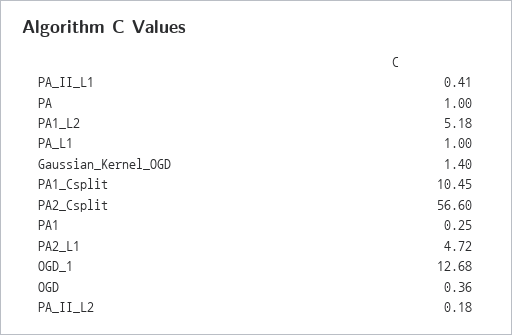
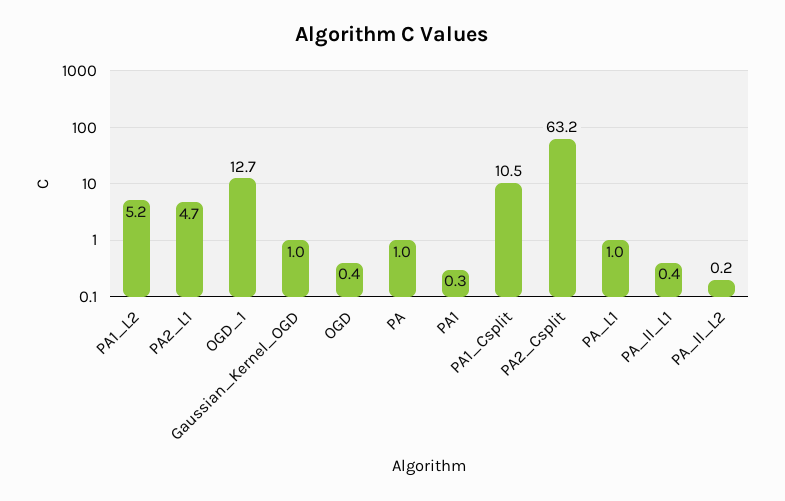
Gaussian_Kernel_OGD: 1.4 -> 1
PA2_Csplit: 56.6 -> 63.2

